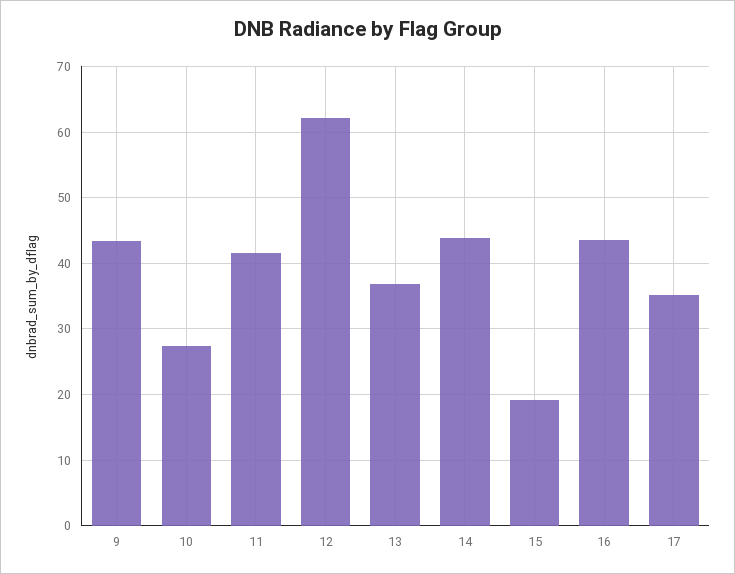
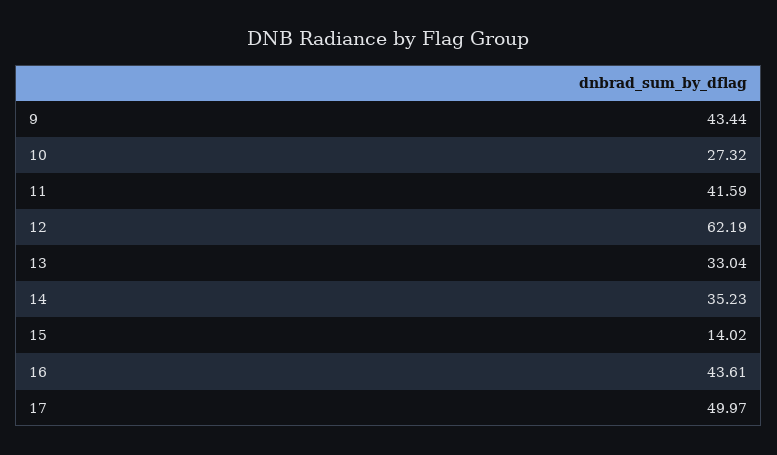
13: 37 -> 33.04
14: 44 -> 35.23
15: 19 -> 14.02
17: 35 -> 49.97

